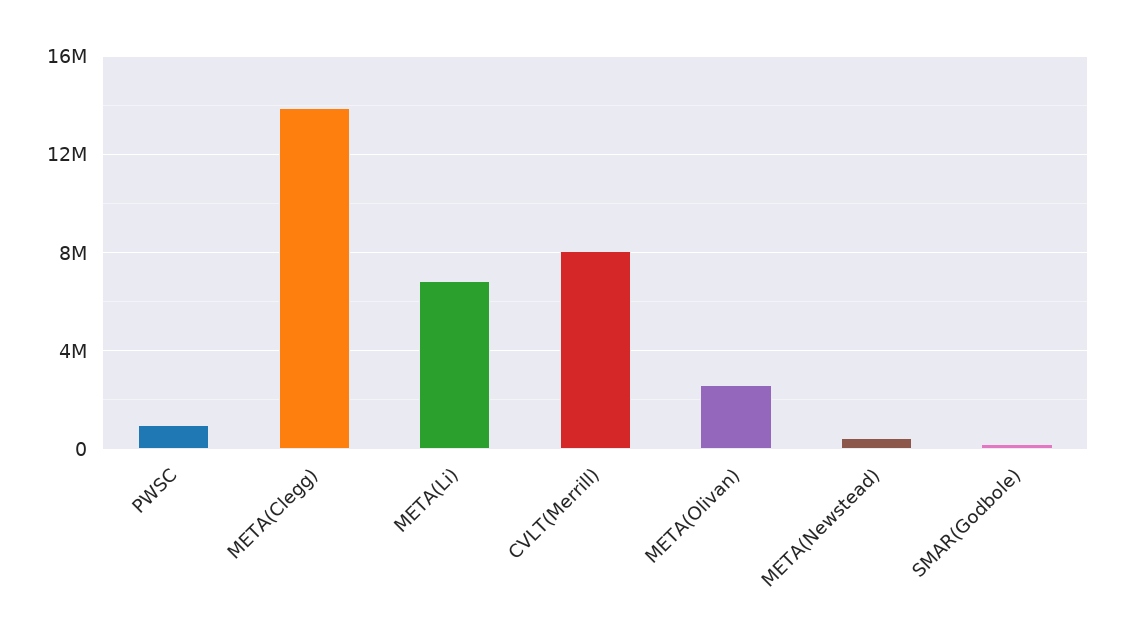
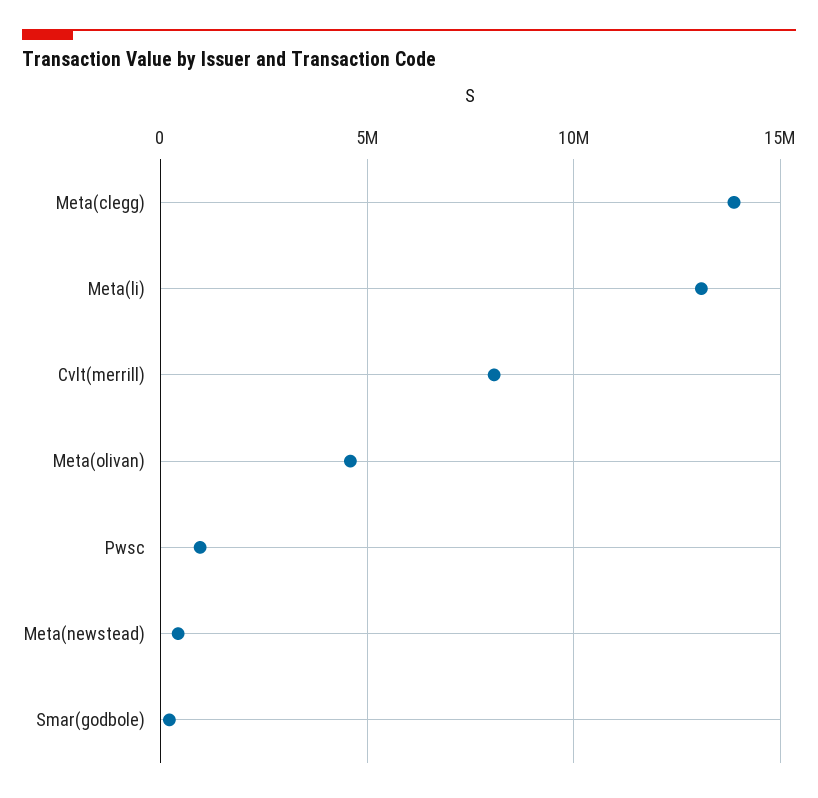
META(Li): 7000000 -> 13000000
META(Olivan): 2500000 -> 4500000

